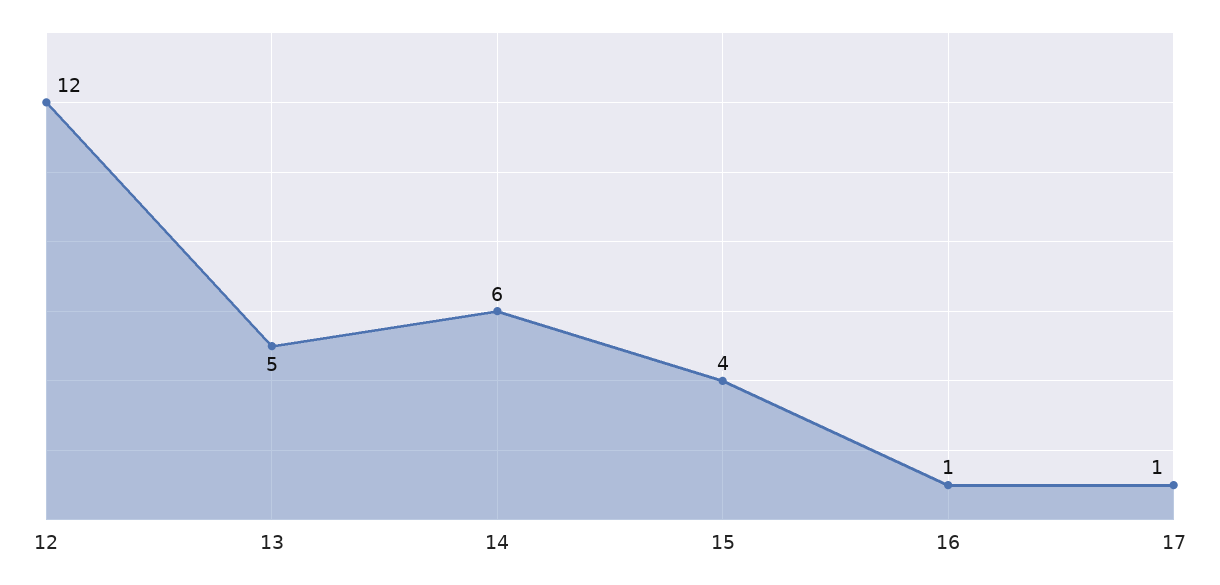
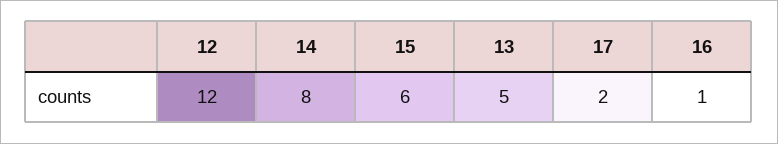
14: 6 -> 8
15: 4 -> 6
17: 1 -> 2

